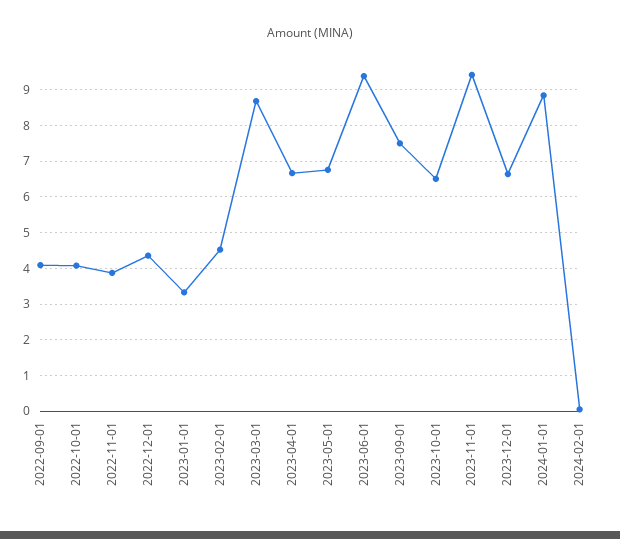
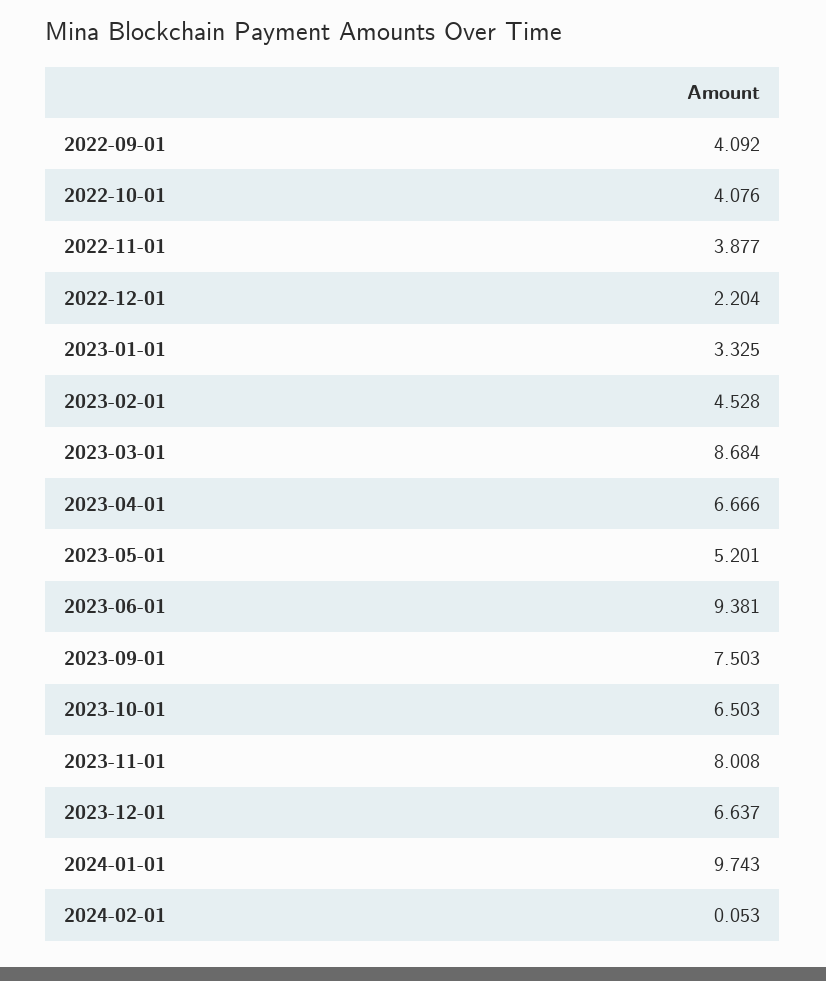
2022-12-01: 4.4 -> 2.204
2023-05-01: 6.8 -> 5.201
2023-11-01: 9.4 -> 8.008
2024-01-01: 8.8 -> 9.743

